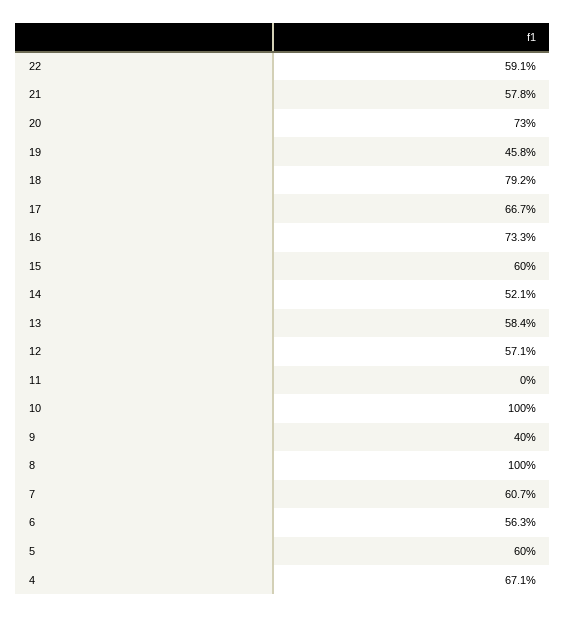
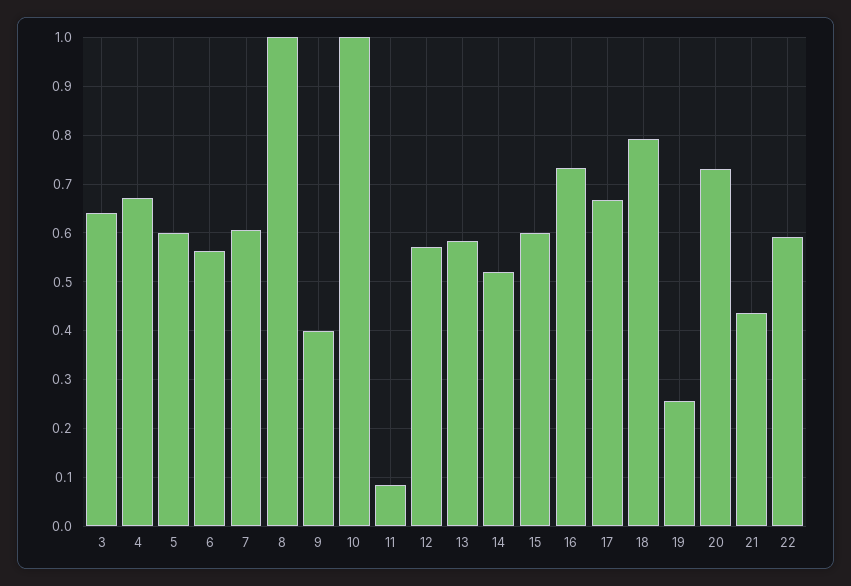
21: 0.578 -> 0.44
19: 0.458 -> 0.26
11: 0 -> 0.08
3: none -> 0.64

